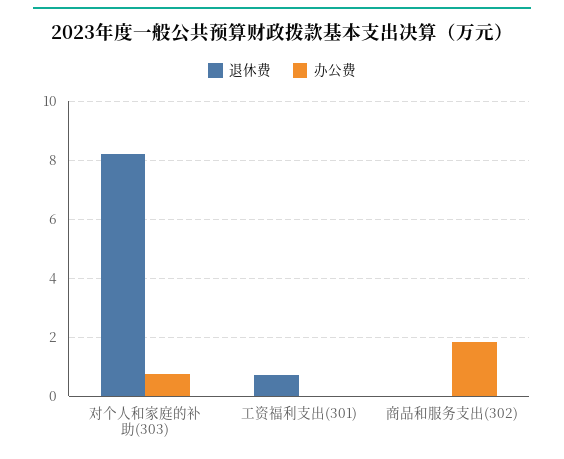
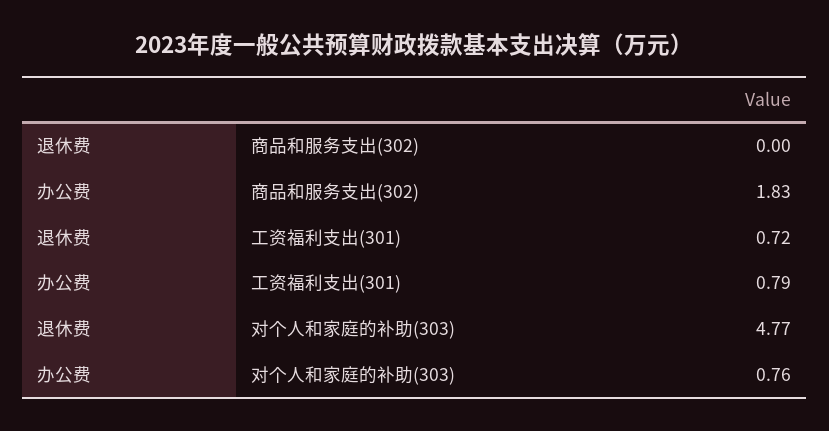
退休费, 对个人和家庭的补助(303): 8.25 -> 4.77
办公费, 工资福利支出(301): 0 -> 0.79

